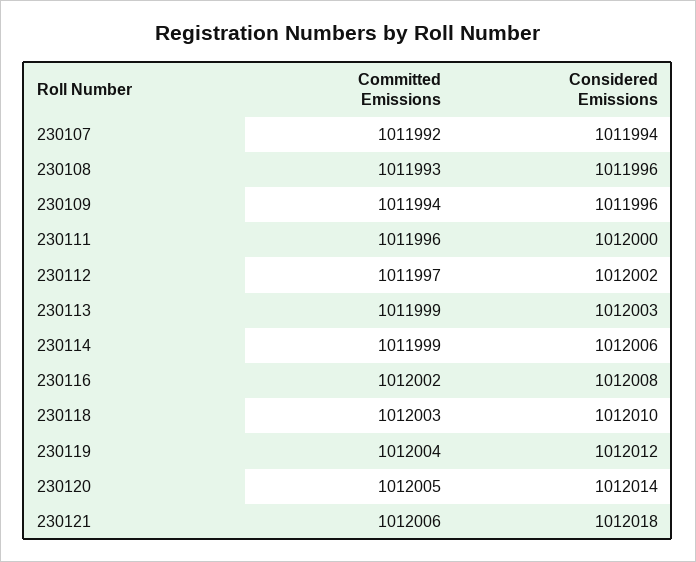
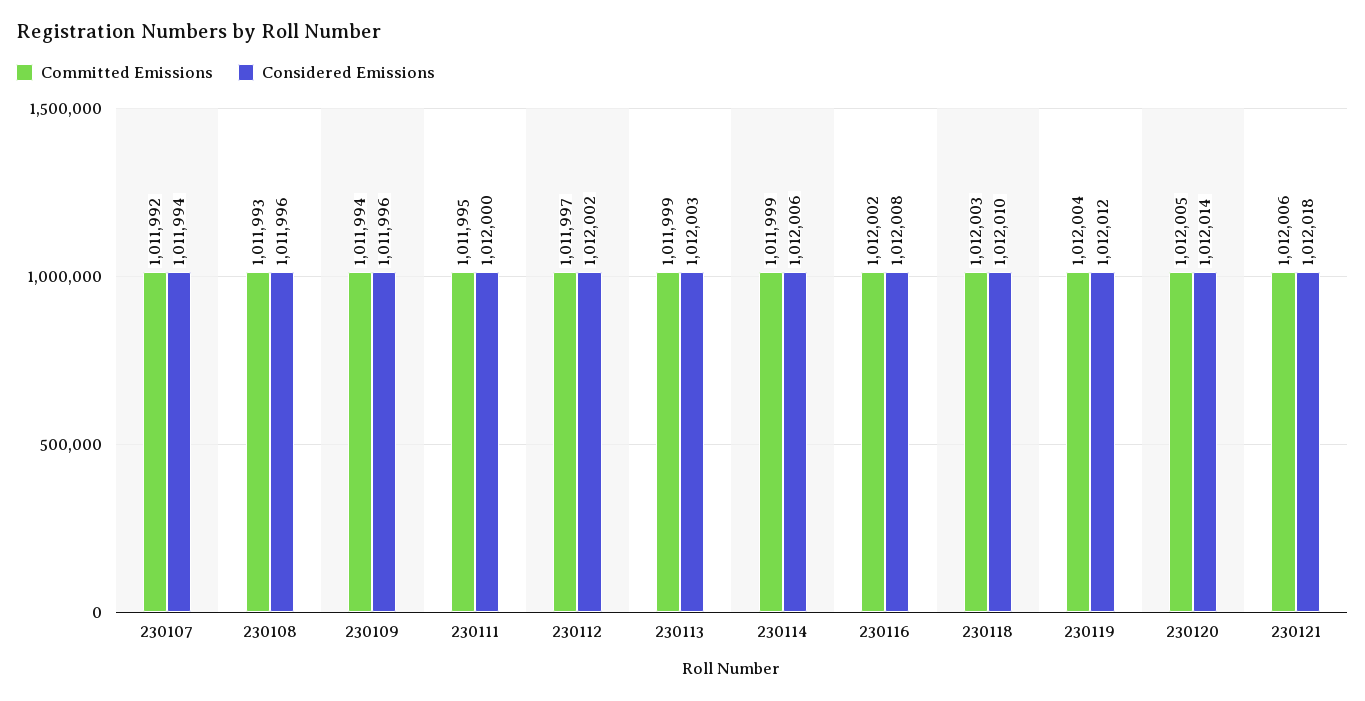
Committed Emissions, 230111: 1011996 -> 1011995

